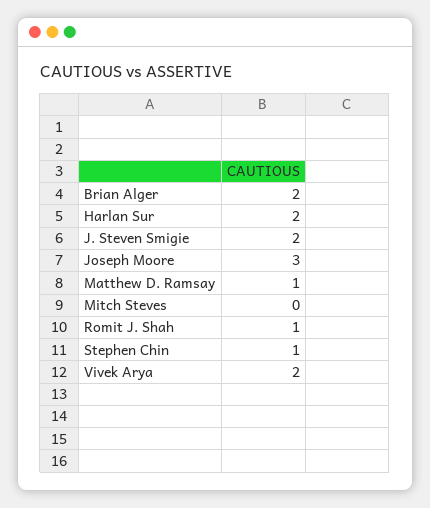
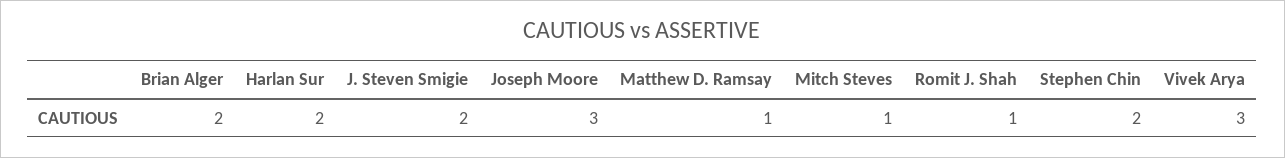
Mitch Steves: 0 -> 1
Stephen Chin: 1 -> 2
Vivek Arya: 2 -> 3

